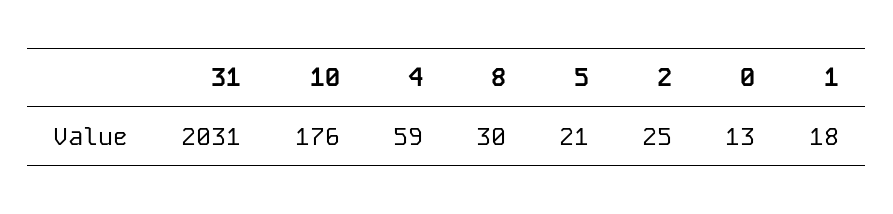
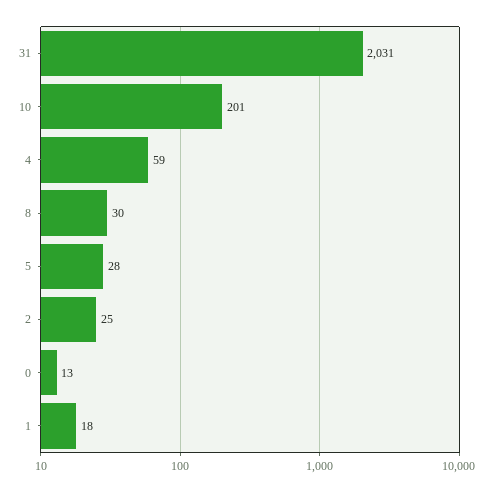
10: 176 -> 201
5: 21 -> 28

